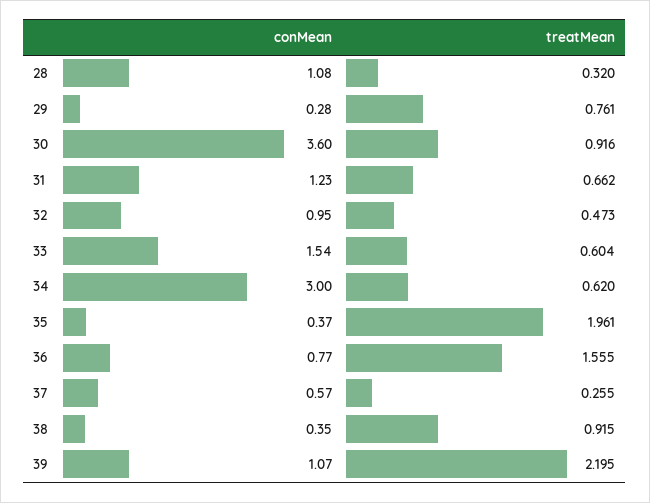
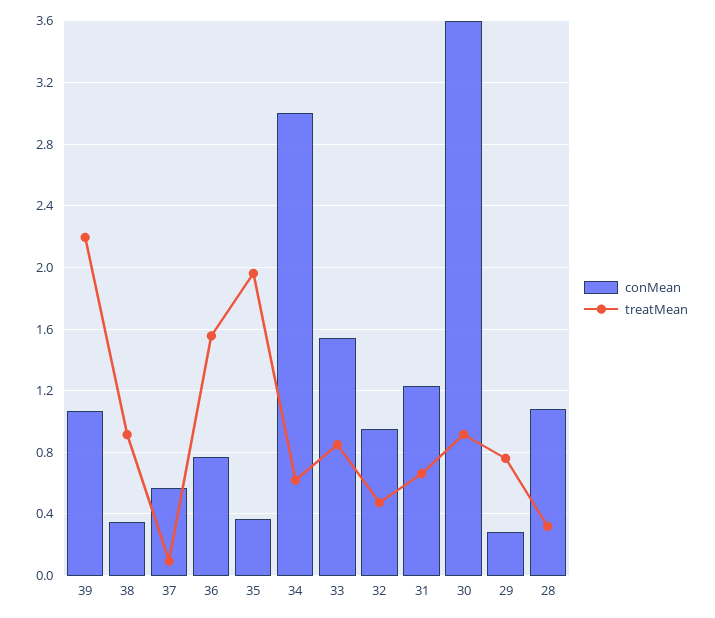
treatMean, 33: 0.604 -> 0.85
treatMean, 37: 0.255 -> 0.1

